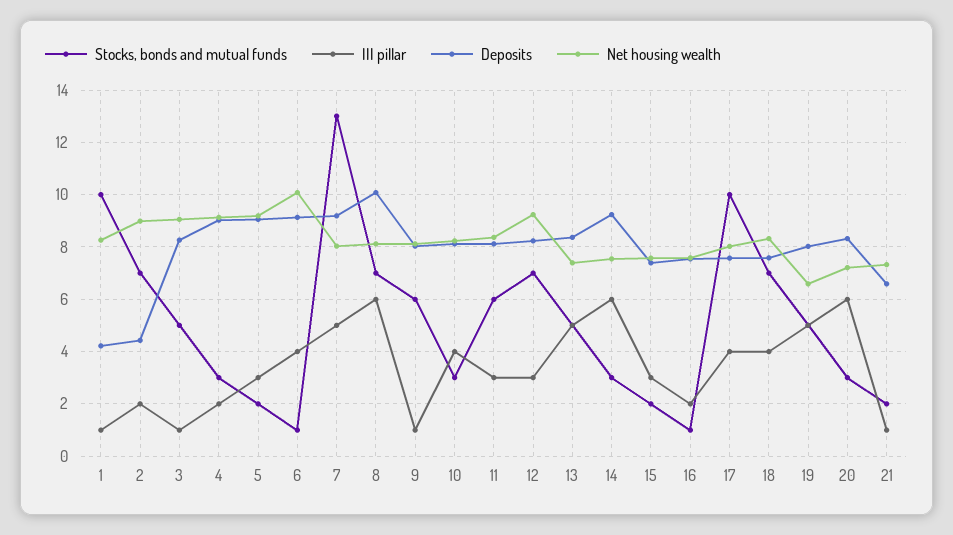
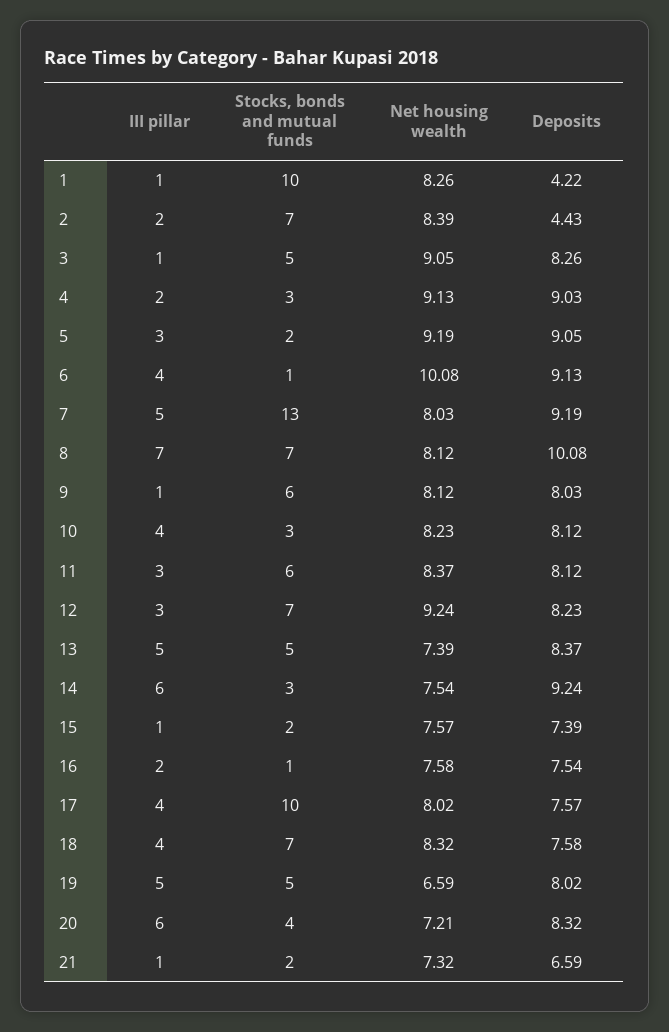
Net housing wealth, 2: 9 -> 8.39
III pillar, 8: 6 -> 7
III pillar, 15: 3 -> 1
Stocks, bonds and mutual funds, 20: 3 -> 4

